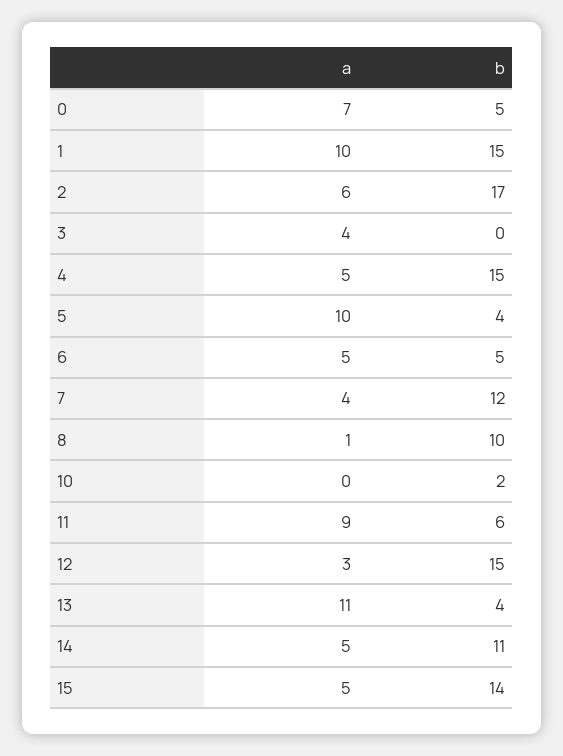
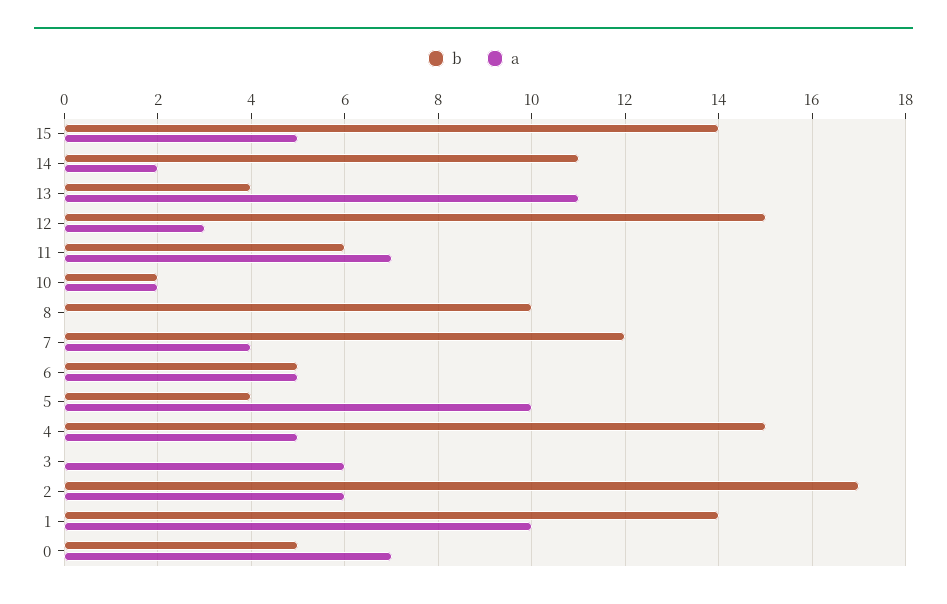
b, 1: 15 -> 14
a, 3: 4 -> 6
a, 8: 1 -> 0
a, 10: 0 -> 2
a, 11: 9 -> 7
a, 14: 5 -> 2

